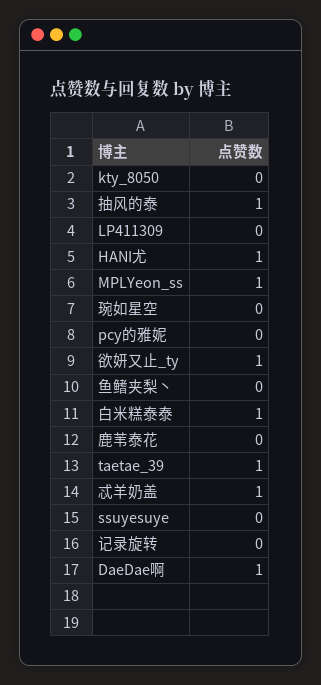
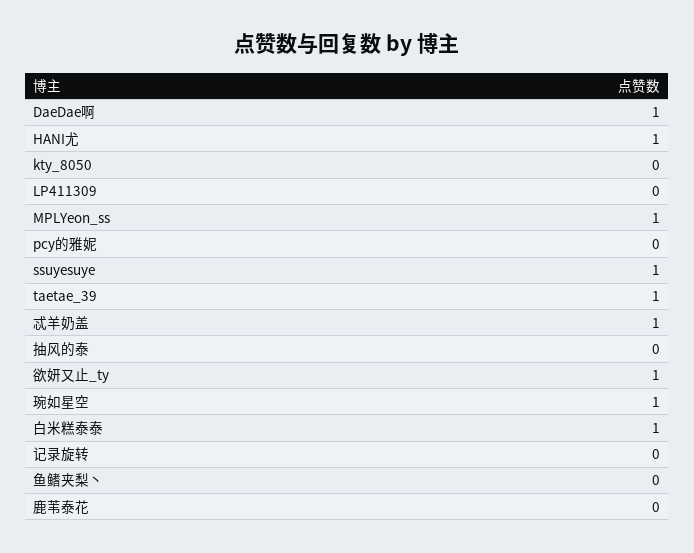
抽风的泰: 1 -> 0
琬如星空: 0 -> 1
ssuyesuye: 0 -> 1

